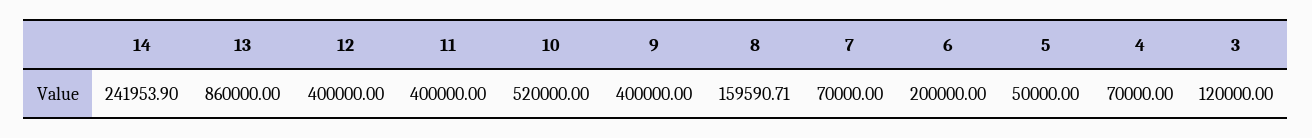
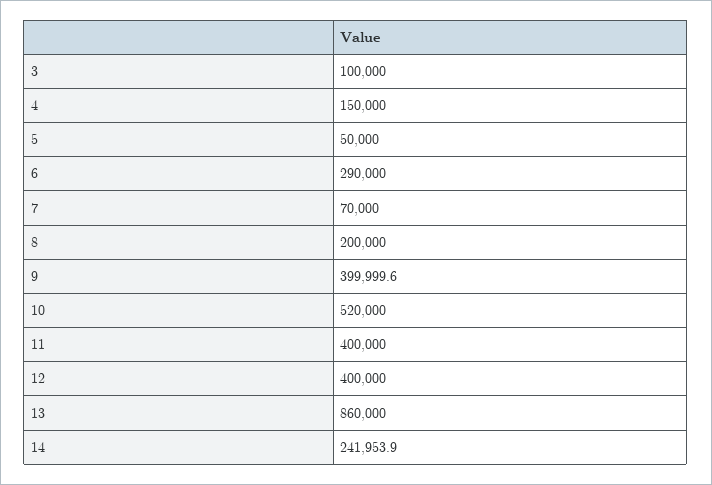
9: 400000 -> 399999.6
8: 159590.71 -> 200000
6: 200000 -> 290000
4: 70000 -> 150000
3: 120000 -> 100000

